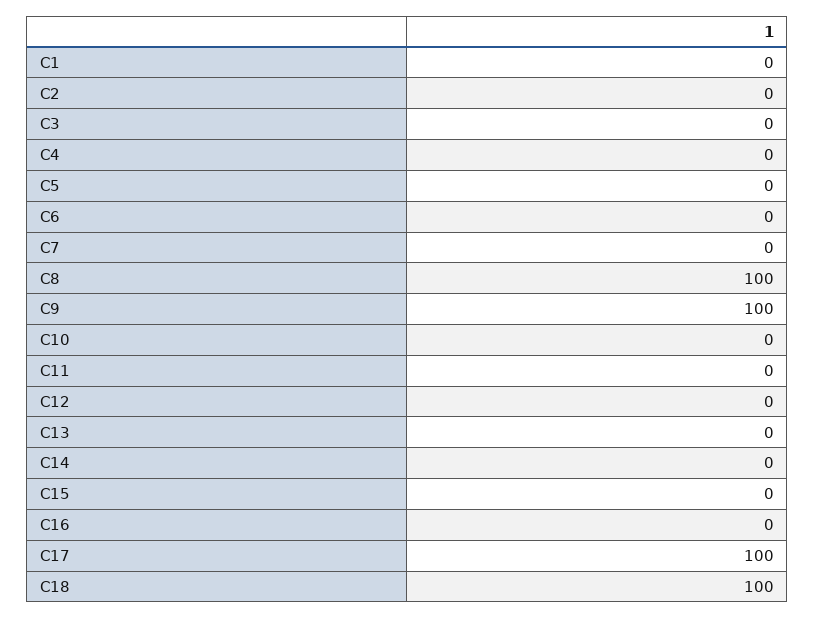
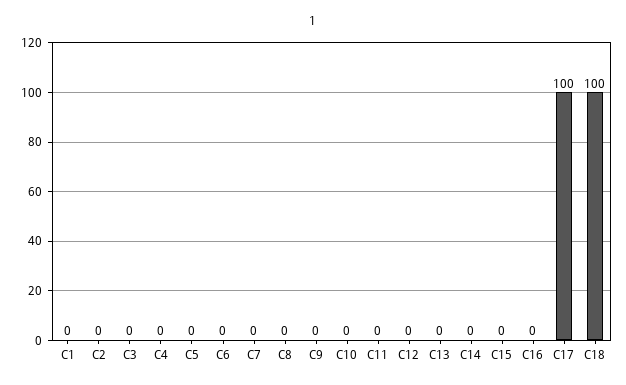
C8: 100 -> 0
C9: 100 -> 0

